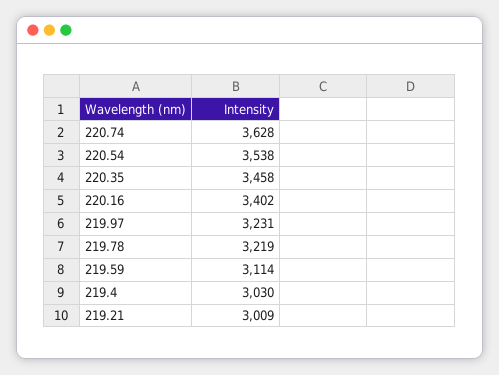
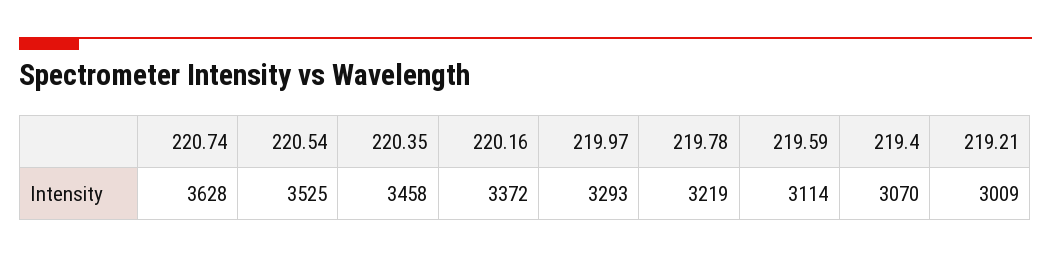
220.54: 3538 -> 3525
220.16: 3402 -> 3372
219.97: 3231 -> 3293
219.4: 3030 -> 3070

